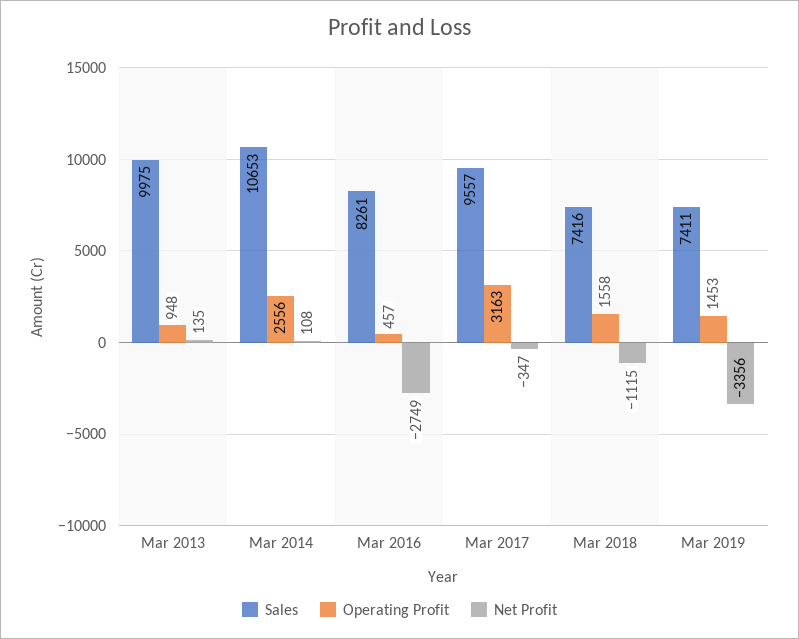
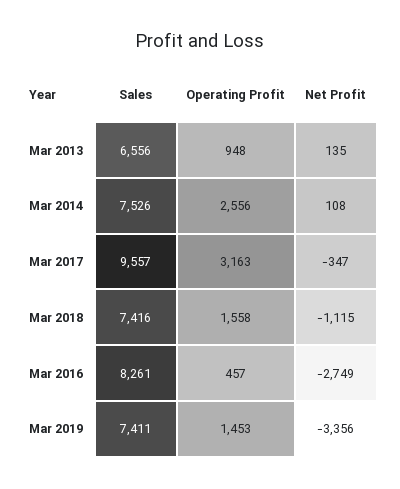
Sales, Mar 2013: 9975 -> 6556
Sales, Mar 2014: 10653 -> 7526

